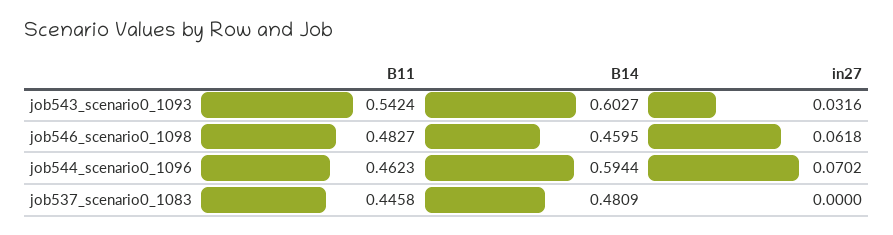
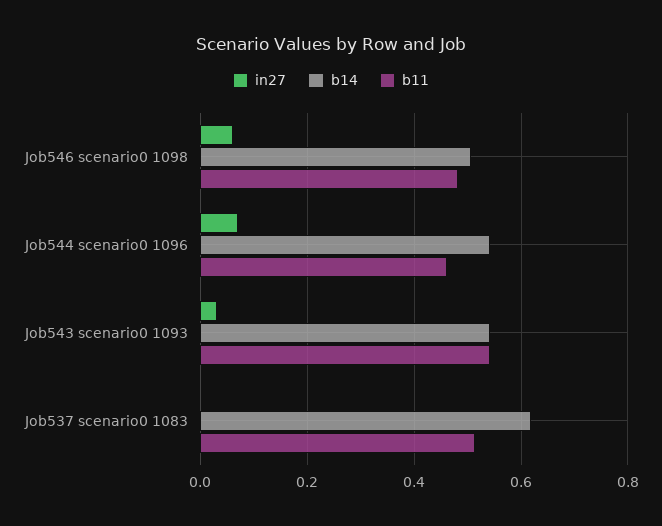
B14, job543_scenario0_1093: 0.6027 -> 0.54
B14, job546_scenario0_1098: 0.4595 -> 0.5
B14, job544_scenario0_1096: 0.5944 -> 0.54
B11, job537_scenario0_1083: 0.4458 -> 0.52
B14, job537_scenario0_1083: 0.4809 -> 0.62

